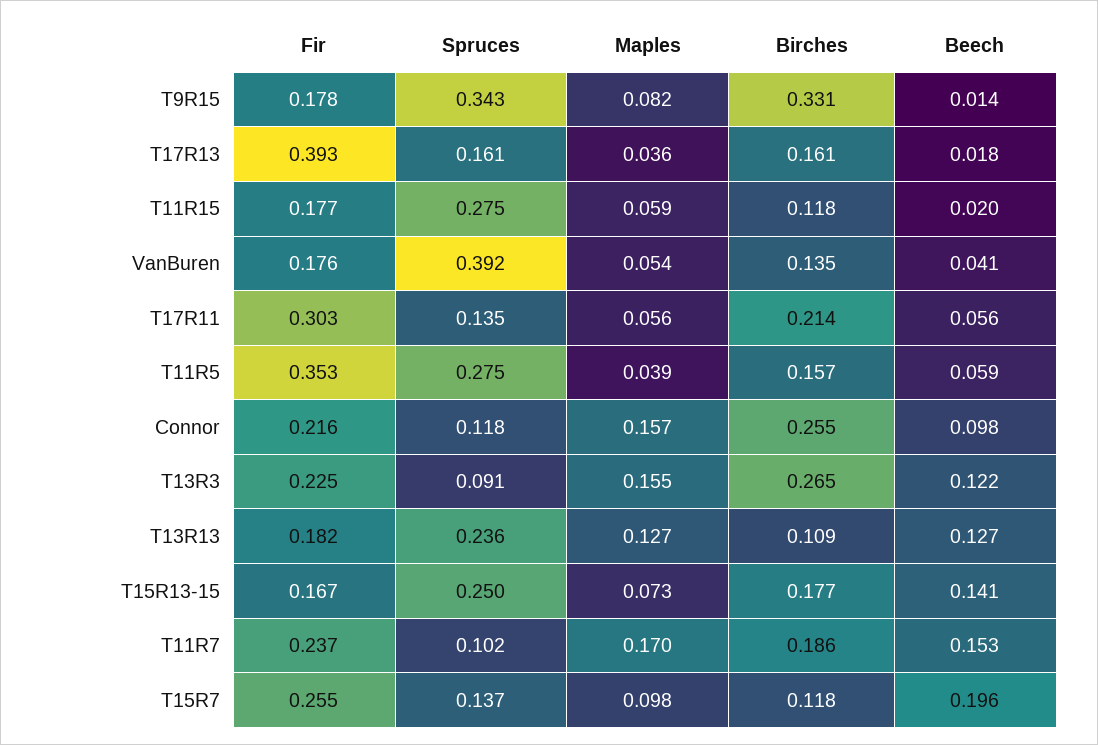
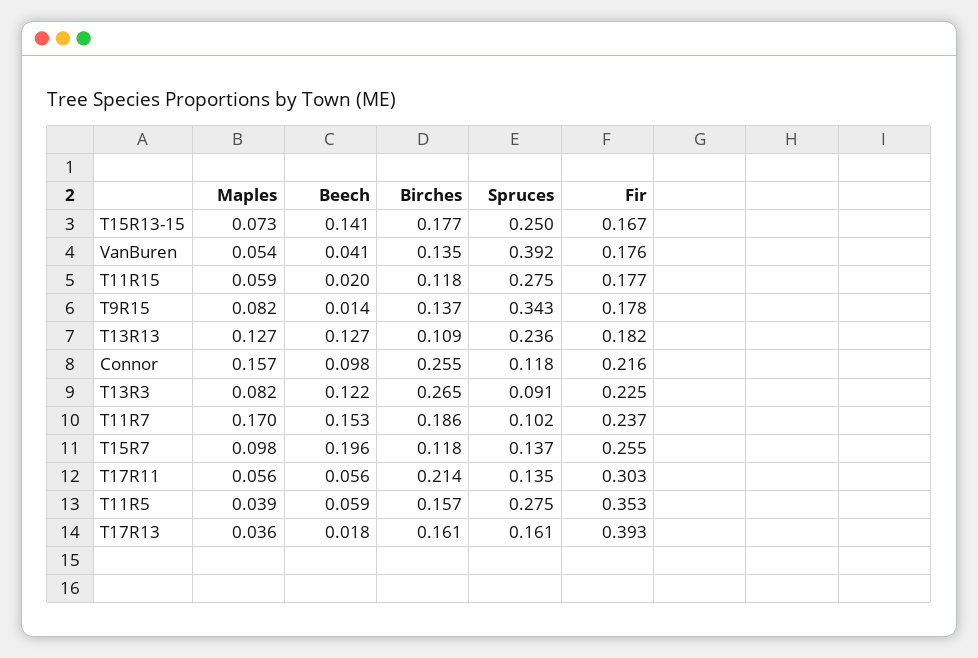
Birches, T9R15: 0.331 -> 0.137
Maples, T13R3: 0.155 -> 0.082

